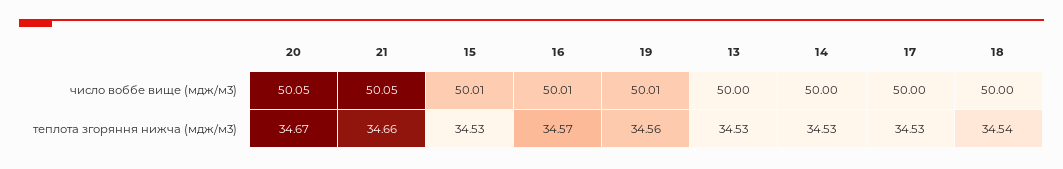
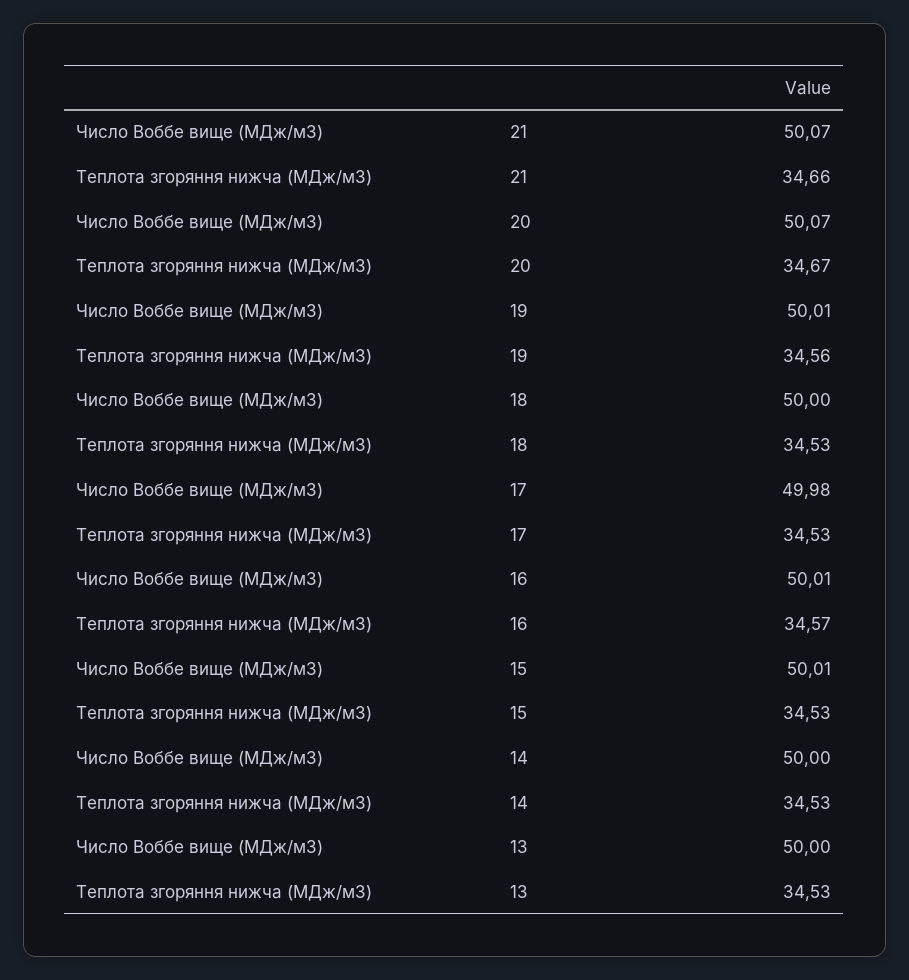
20, число воббе вище (мдж/м3): 50.05 -> 50.07
21, число воббе вище (мдж/м3): 50.05 -> 50.07
17, число воббе вище (мдж/м3): 50 -> 49.98
18, теплота згоряння нижча (мдж/м3): 34.54 -> 34.53

